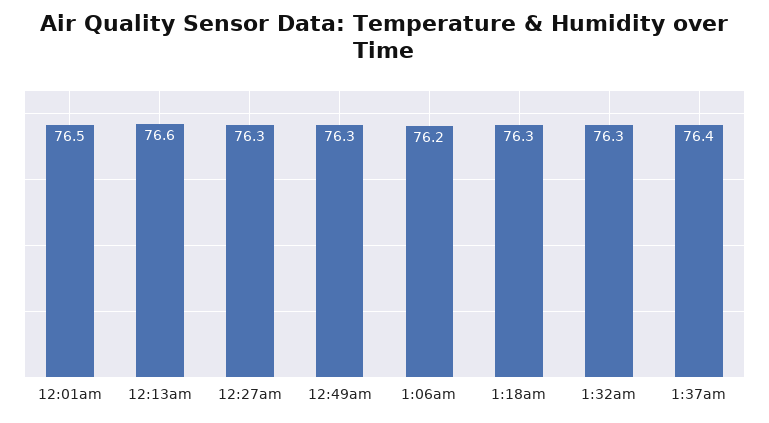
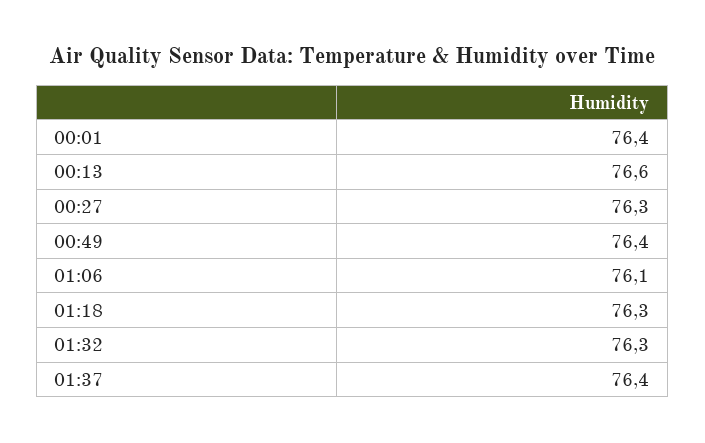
12:01am: 76.5 -> 76.4
12:49am: 76.3 -> 76.4
1:06am: 76.2 -> 76.1

